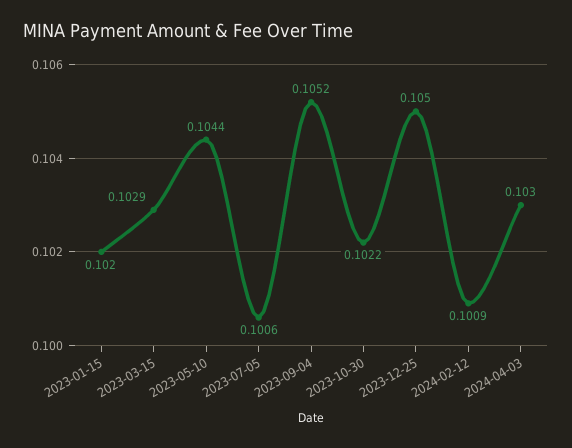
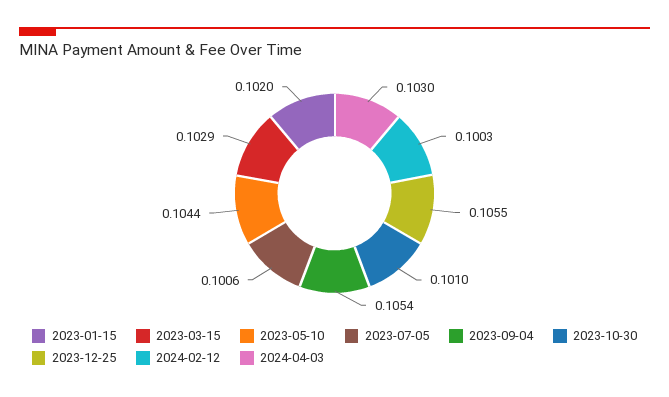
2023-09-04: 0.1052 -> 0.1054
2023-10-30: 0.1022 -> 0.101
2023-12-25: 0.105 -> 0.1055
2024-02-12: 0.1009 -> 0.1003

